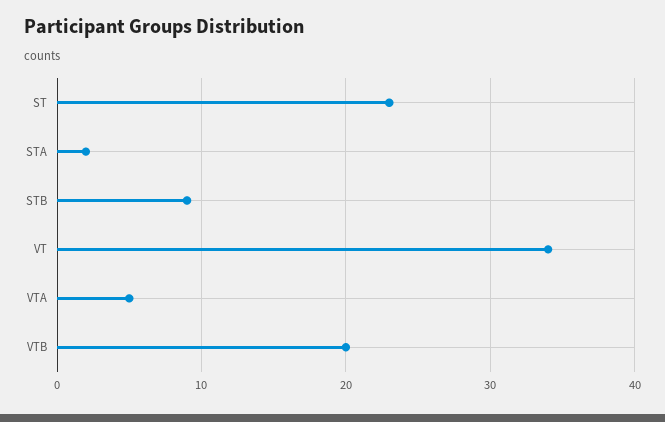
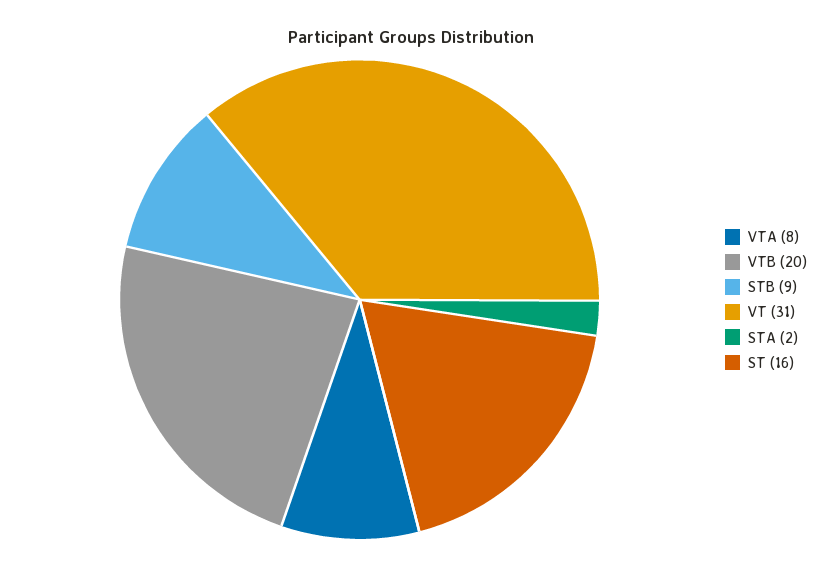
ST: 23 -> 16
VT: 34 -> 31
VTA: 5 -> 8

